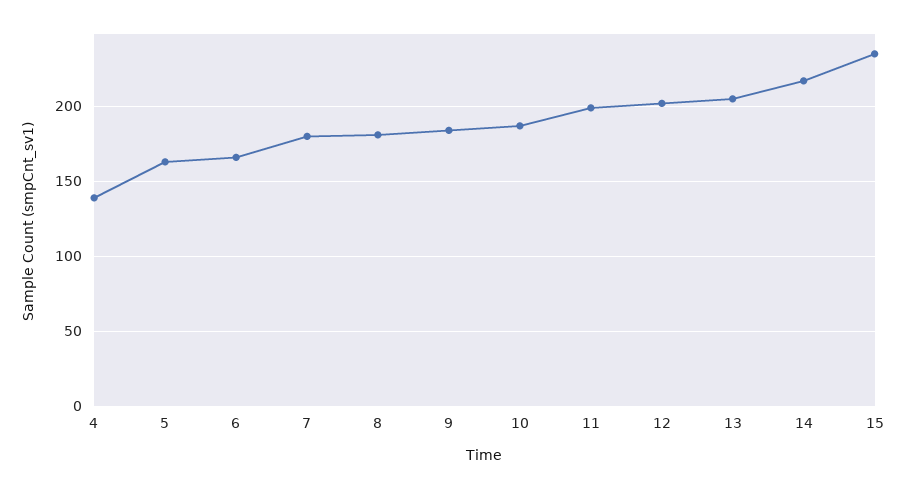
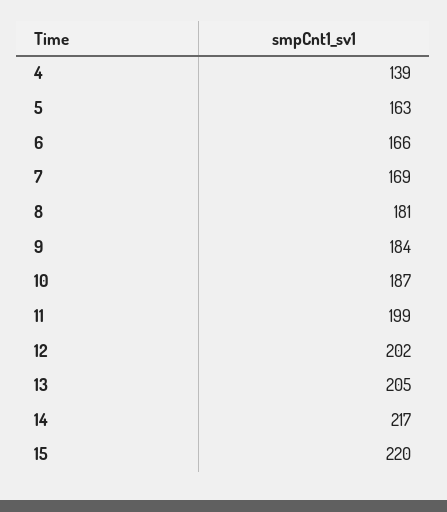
7: 180 -> 169
15: 235 -> 220

